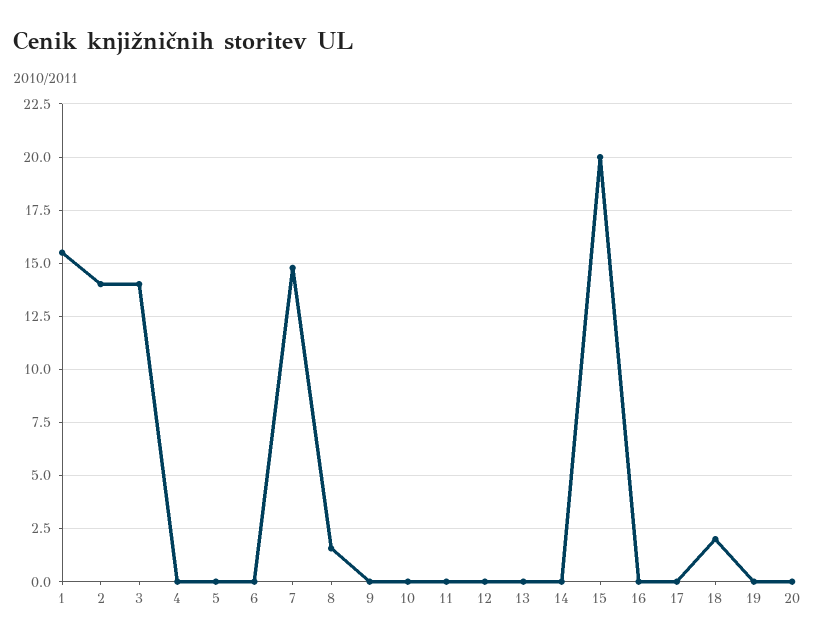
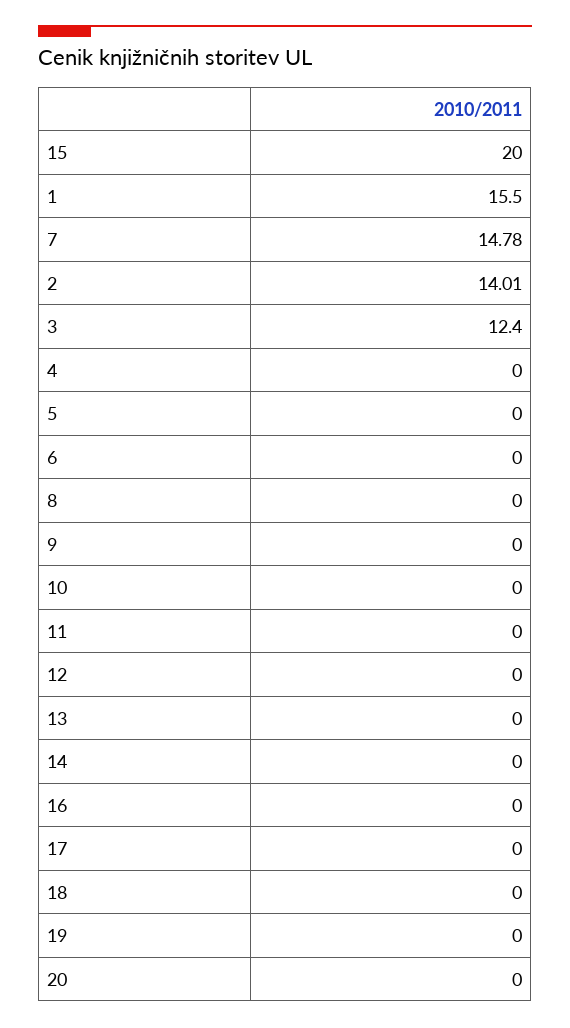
3: 14 -> 12.4
8: 1.5 -> 0
18: 2 -> 0

